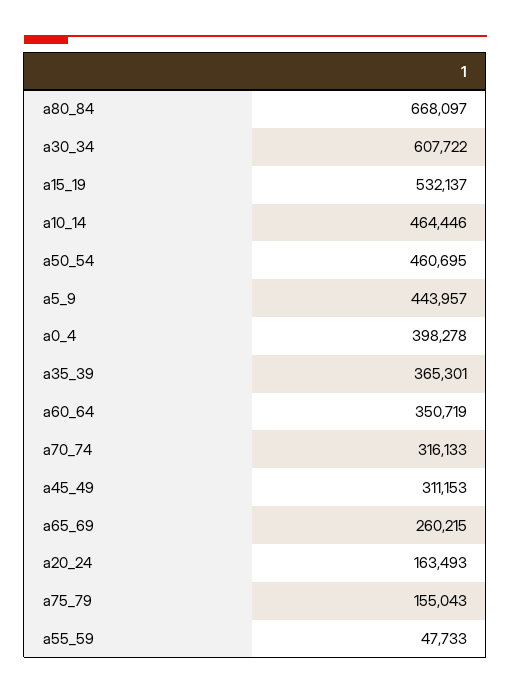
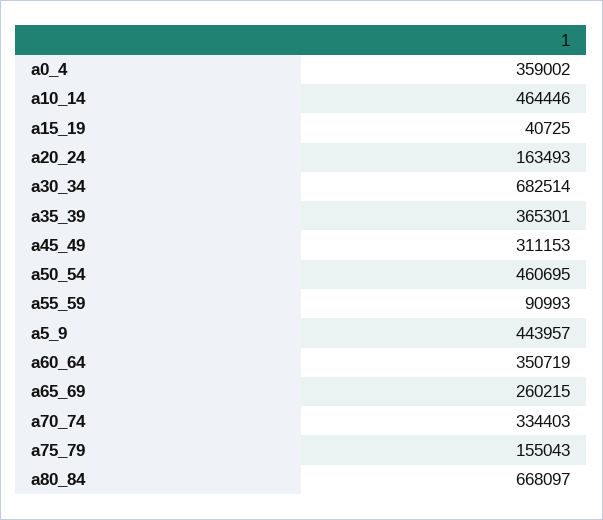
a30_34: 607722 -> 682514
a15_19: 532137 -> 40725
a0_4: 398278 -> 359002
a70_74: 316133 -> 334403
a55_59: 47733 -> 90993

